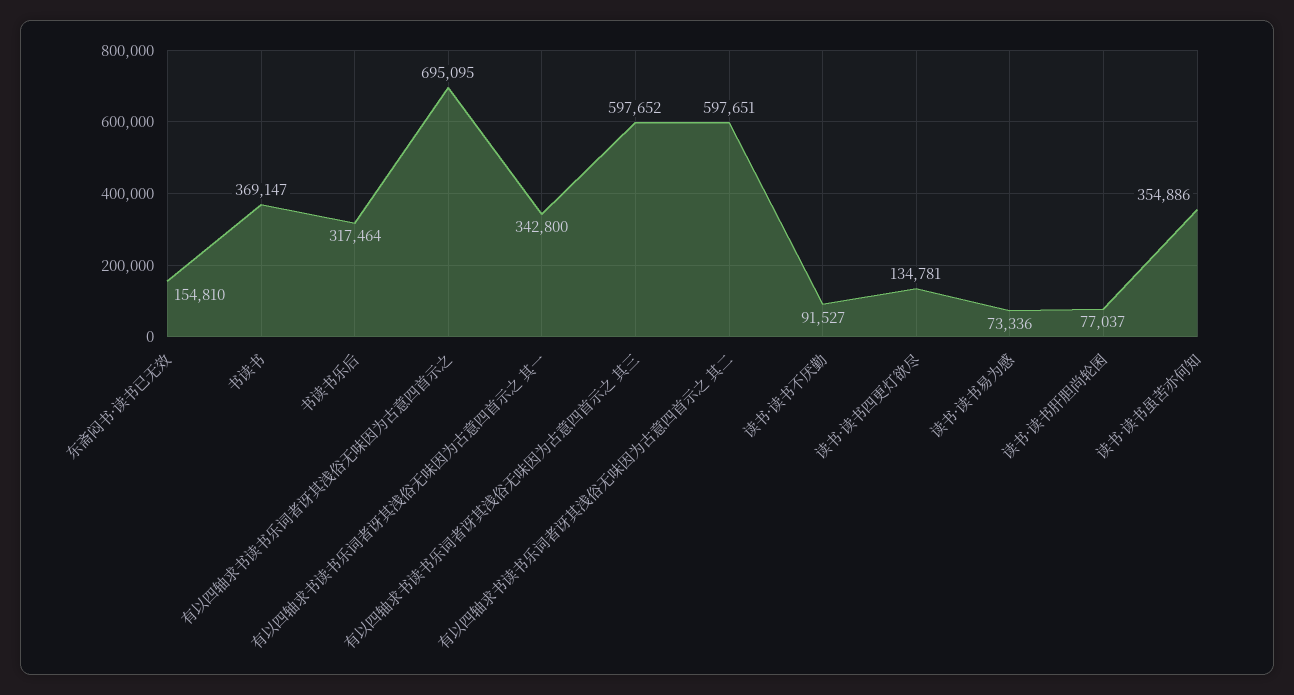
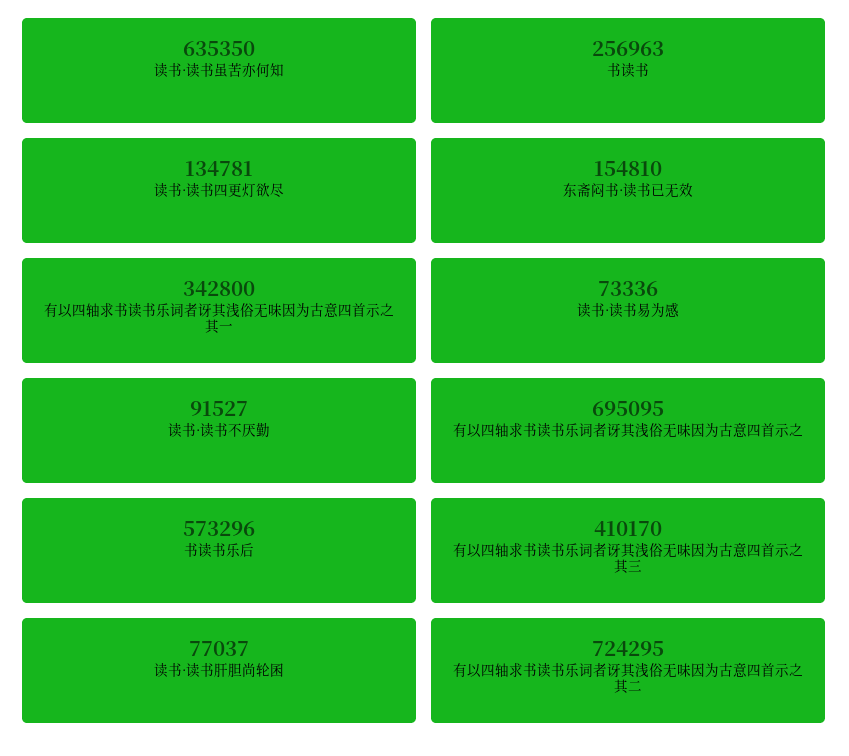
书读书: 369147 -> 256963
书读书乐后: 317464 -> 573296
有以四轴求书读书乐词者讶其浅俗无味因为古意四首示之 其三: 597652 -> 410170
有以四轴求书读书乐词者讶其浅俗无味因为古意四首示之 其二: 597651 -> 724295
读书·读书虽苦亦何知: 354886 -> 635350

